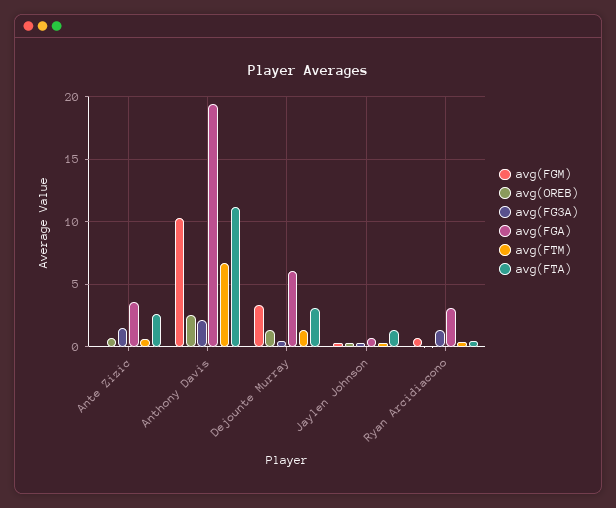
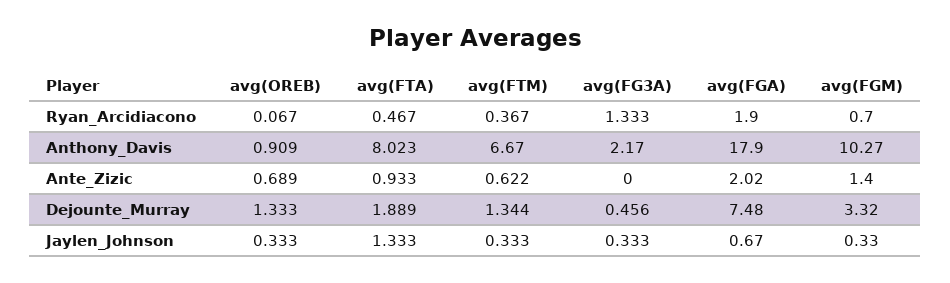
avg(FGM), Ante Zizic: 0 -> 1.4
avg(FG3A), Ante Zizic: 1.5 -> 0
avg(FGA), Ante Zizic: 3.5 -> 2.02
avg(FTA), Ante Zizic: 2.5 -> 0.933
avg(OREB), Anthony Davis: 2.5 -> 0.909
avg(FGA), Anthony Davis: 19.5 -> 17.9
avg(FTA), Anthony Davis: 11 -> 8.023
avg(FGA), Dejounte Murray: 6 -> 7.48
avg(FTA), Dejounte Murray: 3 -> 1.889
avg(FGA), Ryan Arcidiacono: 3 -> 1.9

